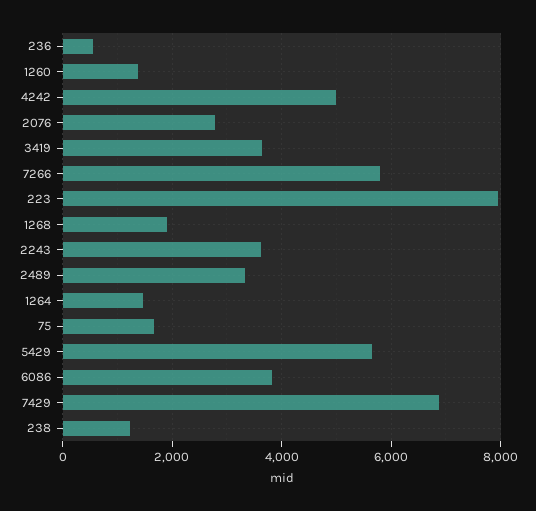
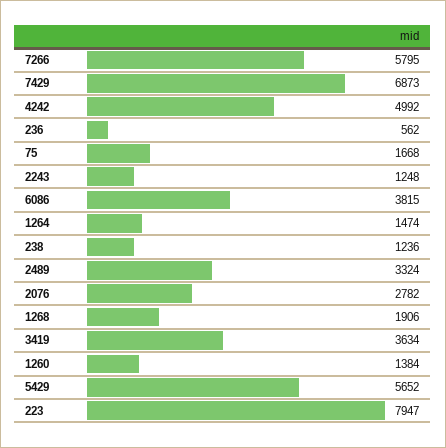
2243: 3600 -> 1248

